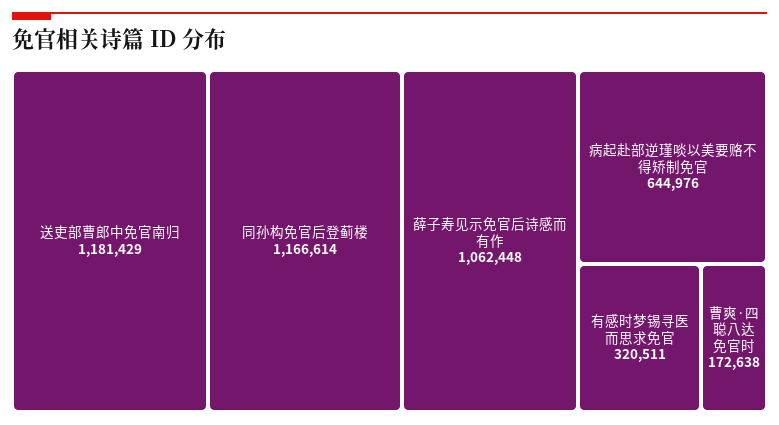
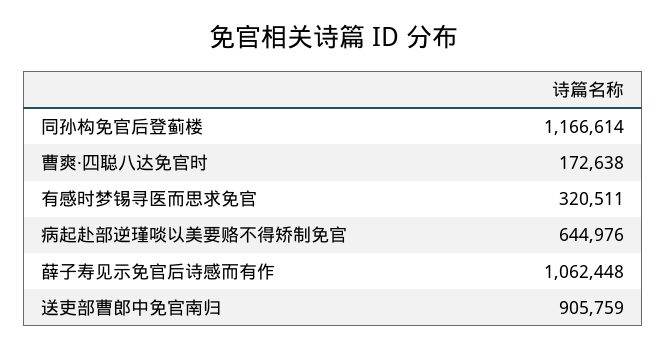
送吏部曹郎中免官南归: 1181429 -> 905759

